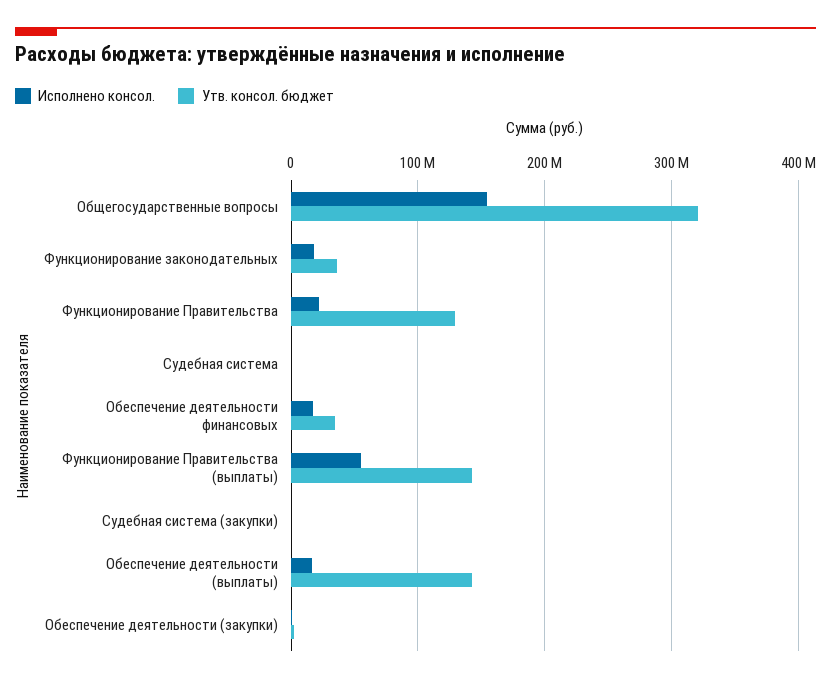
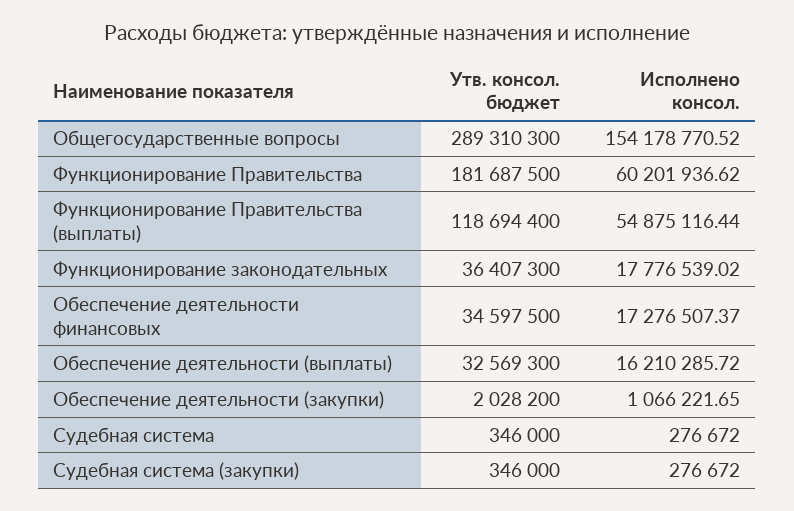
Утв. консол. бюджет, Общегосударственные вопросы: 320000000 -> 289310300
Исполнено консол., Функционирование Правительства: 20000000 -> 60201936.62
Утв. консол. бюджет, Функционирование Правительства: 130000000 -> 181687500
Утв. консол. бюджет, Функционирование Правительства (выплаты): 140000000 -> 118694400
Утв. консол. бюджет, Обеспечение деятельности (выплаты): 140000000 -> 32569300

